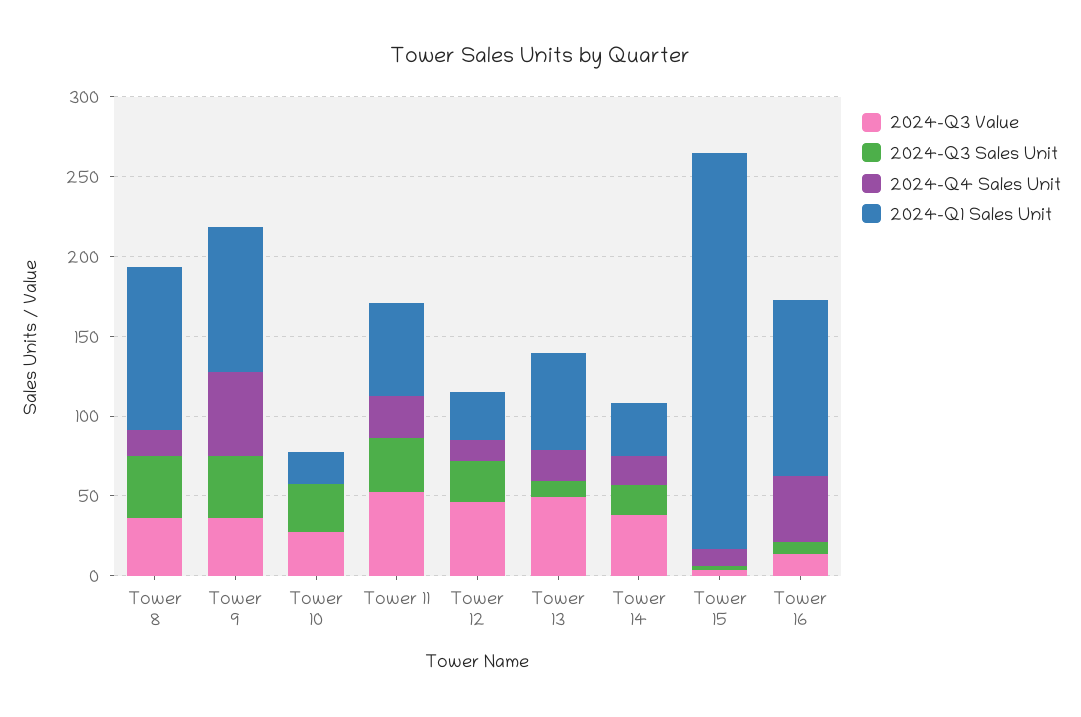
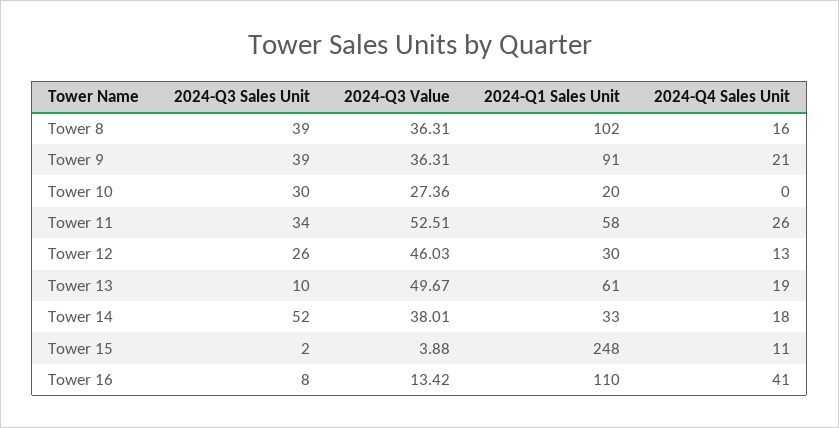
2024-Q4 Sales Unit, Tower 9: 50 -> 21
2024-Q3 Sales Unit, Tower 14: 20 -> 52

